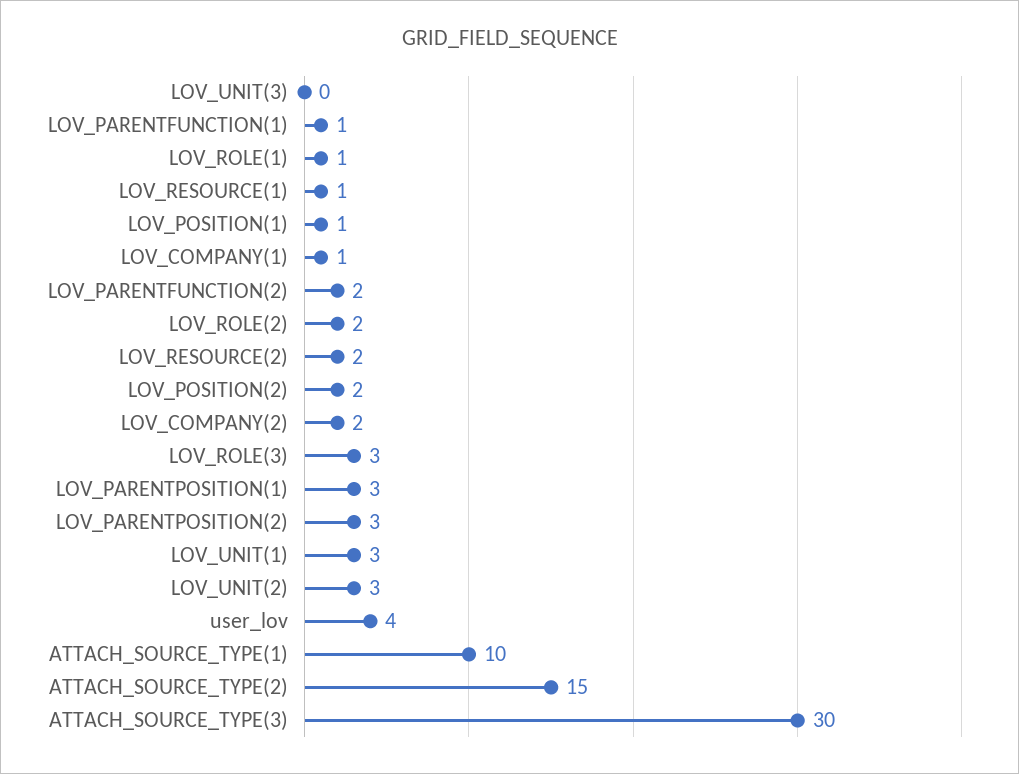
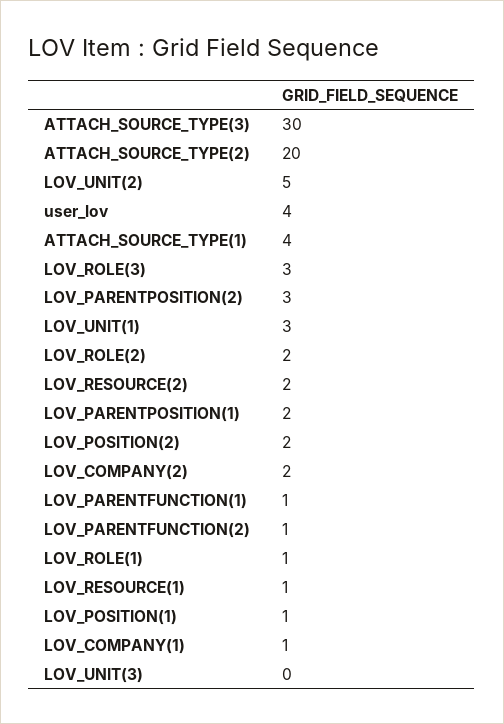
LOV_PARENTFUNCTION(2): 2 -> 1
LOV_PARENTPOSITION(1): 3 -> 2
LOV_UNIT(2): 3 -> 5
ATTACH_SOURCE_TYPE(1): 10 -> 4
ATTACH_SOURCE_TYPE(2): 15 -> 20

